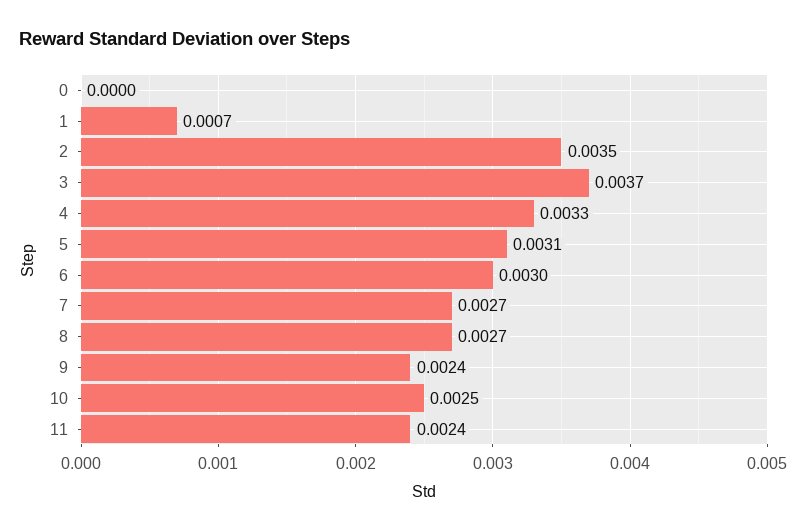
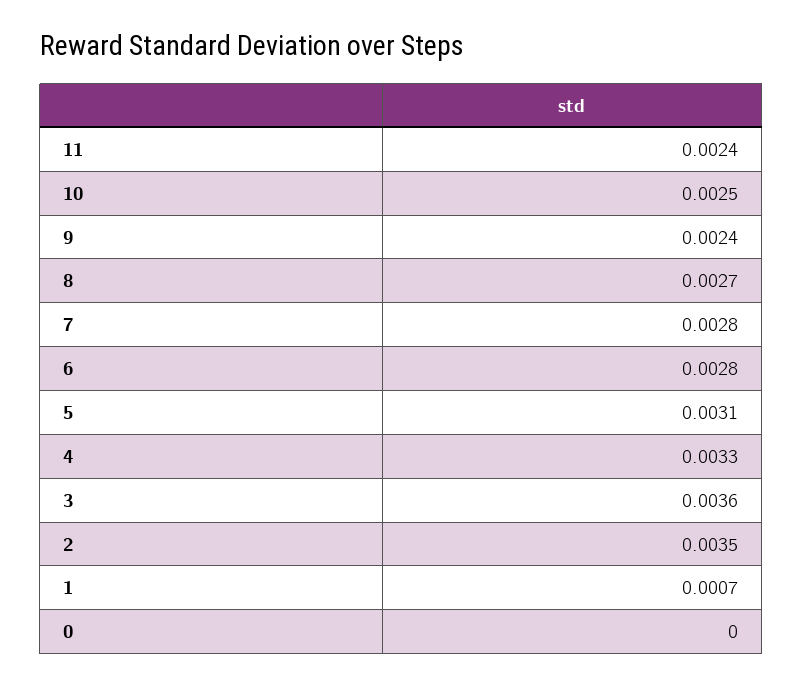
3: 0.0037 -> 0.0036
6: 0.003 -> 0.0028
7: 0.0027 -> 0.0028

